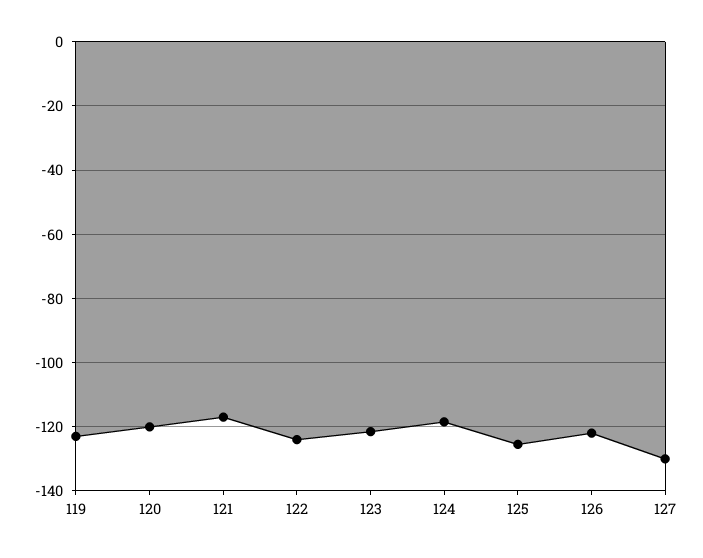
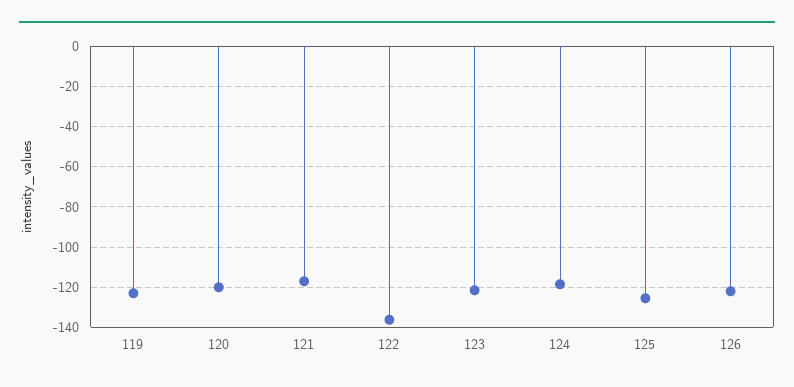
122: -124 -> -135
127: -130 -> none

